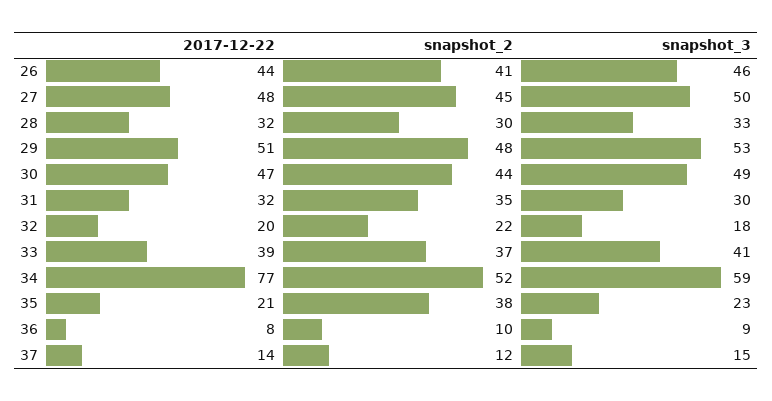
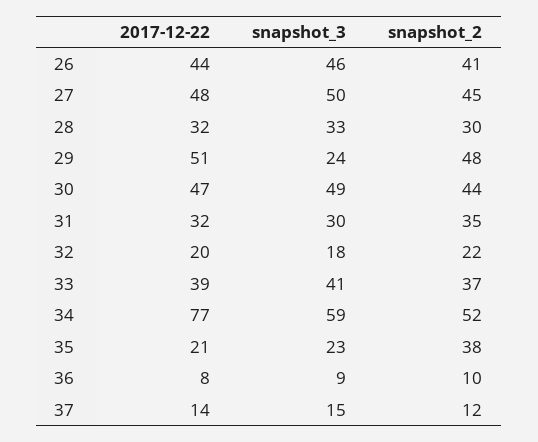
snapshot_3, 29: 53 -> 24

